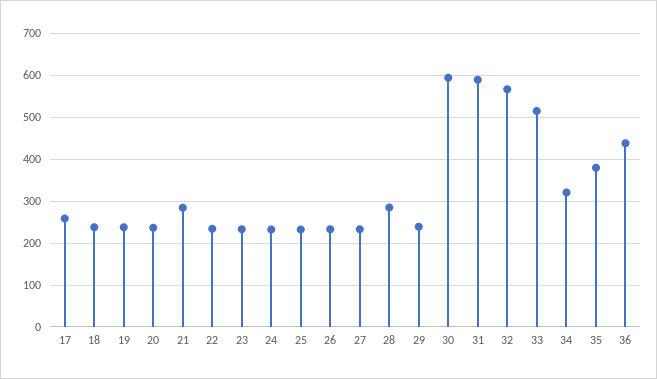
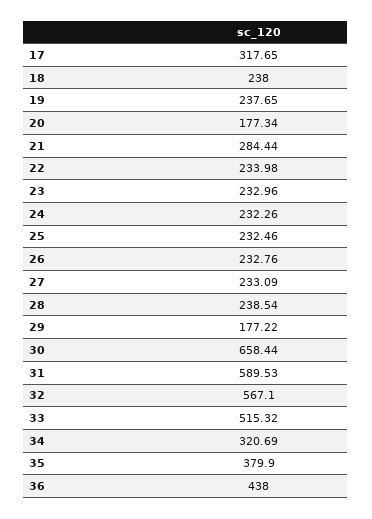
17: 260 -> 317.65
20: 240 -> 177.34
28: 280 -> 238.54
29: 240 -> 177.22
30: 600 -> 658.44

